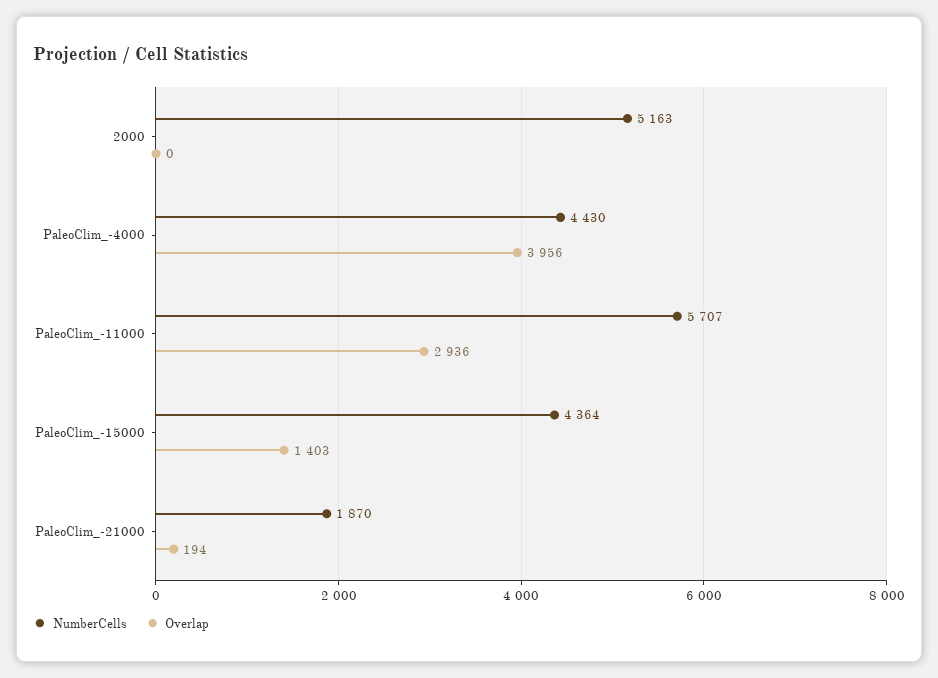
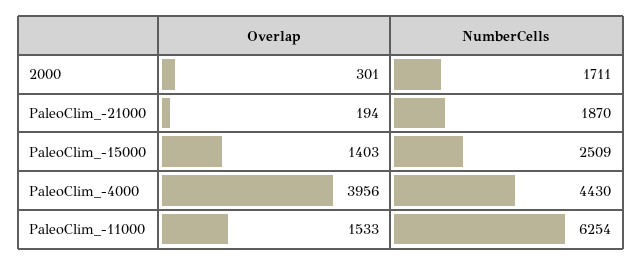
NumberCells, 2000: 5163 -> 1711
Overlap, 2000: 0 -> 301
NumberCells, PaleoClim_-11000: 5707 -> 6254
Overlap, PaleoClim_-11000: 2936 -> 1533
NumberCells, PaleoClim_-15000: 4364 -> 2509

